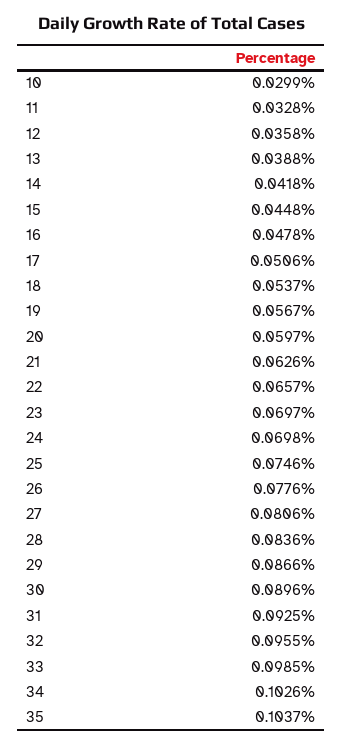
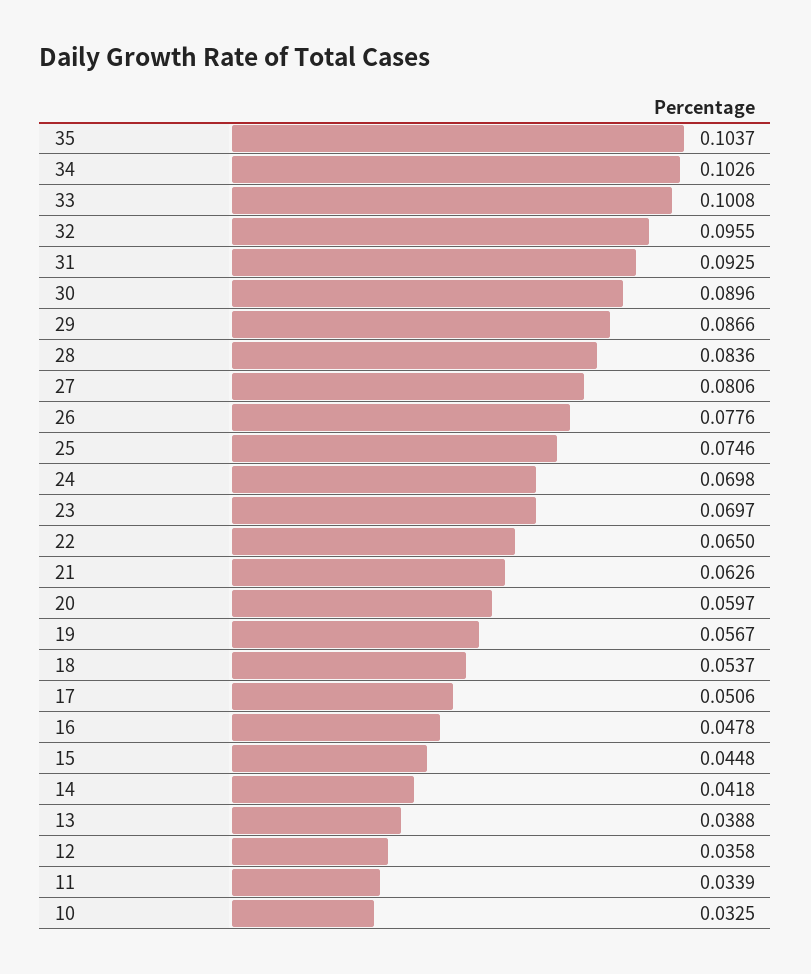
10: 0.0299 -> 0.0325
11: 0.0328 -> 0.0339
22: 0.0657 -> 0.065
33: 0.0985 -> 0.1008

